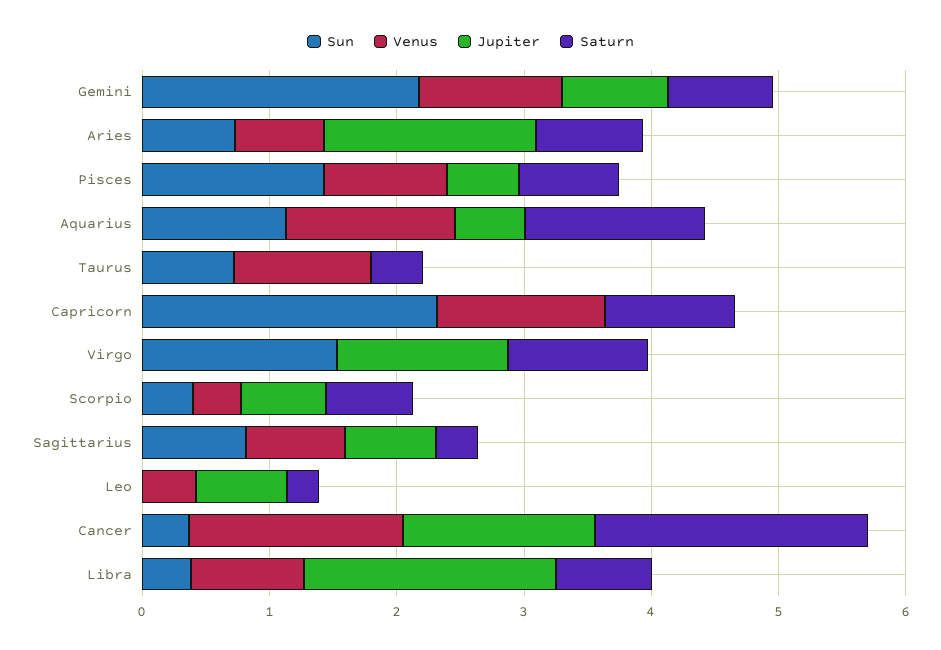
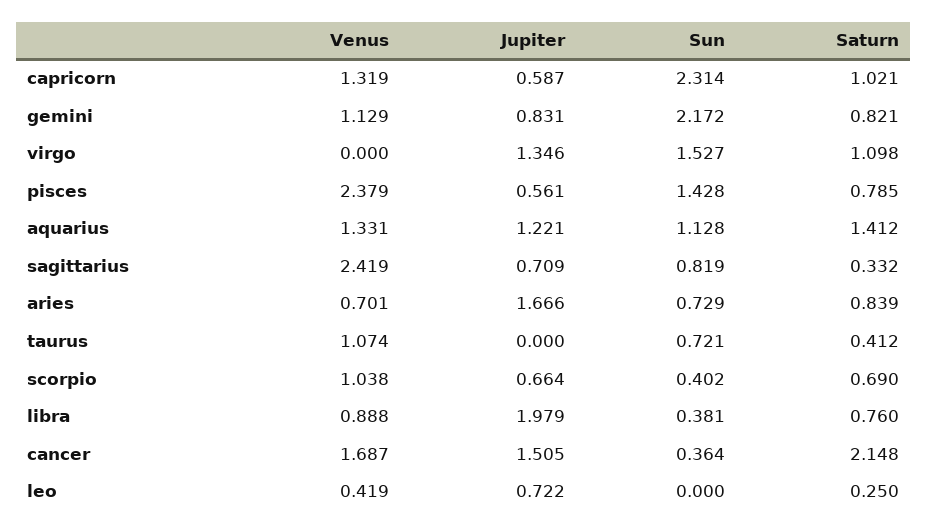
Venus, Pisces: 1 -> 2.379
Jupiter, Aquarius: 0.6 -> 1.221
Jupiter, Capricorn: 0 -> 0.587
Venus, Scorpio: 0.4 -> 1.038
Venus, Sagittarius: 0.8 -> 2.419

